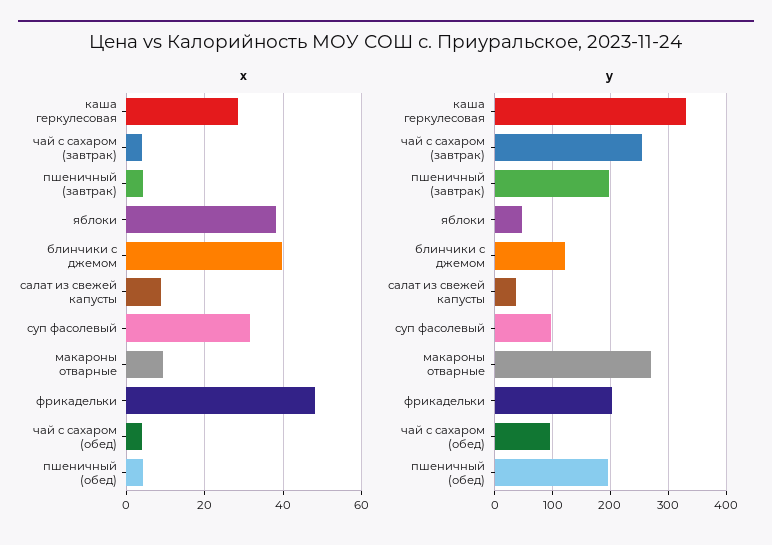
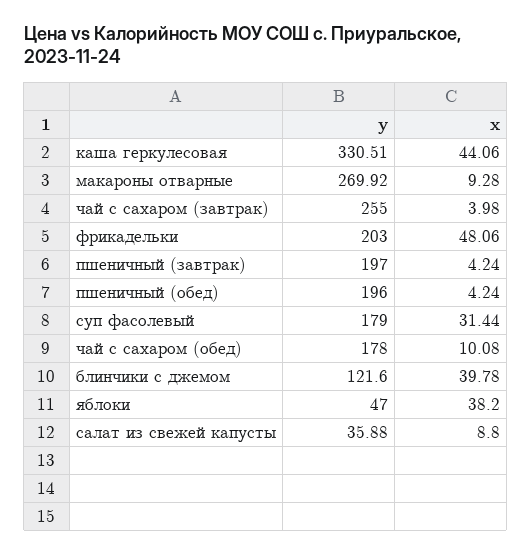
x, каша геркулесовая: 28 -> 44.06
x, чай с сахаром (обед): 4 -> 10.08
y, суп фасолевый: 100 -> 179
y, чай с сахаром (обед): 100 -> 178

